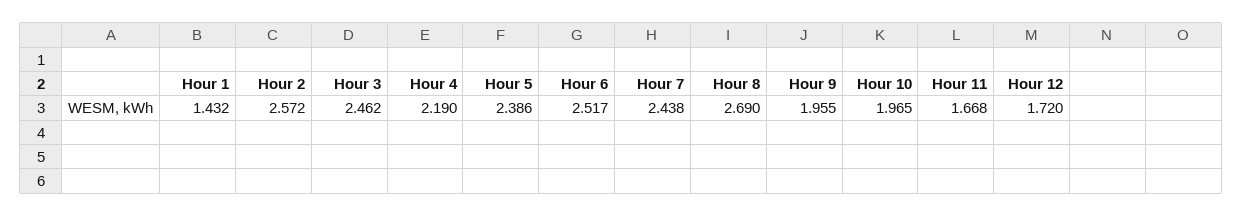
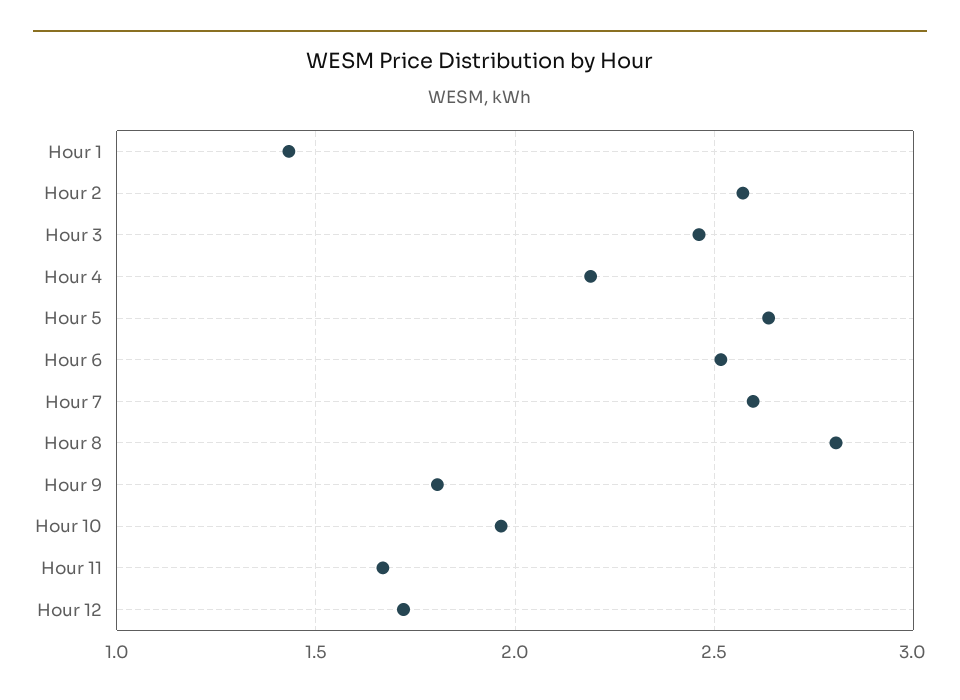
Hour 5: 2.386 -> 2.65
Hour 7: 2.438 -> 2.6
Hour 8: 2.69 -> 2.8
Hour 9: 1.955 -> 1.8

